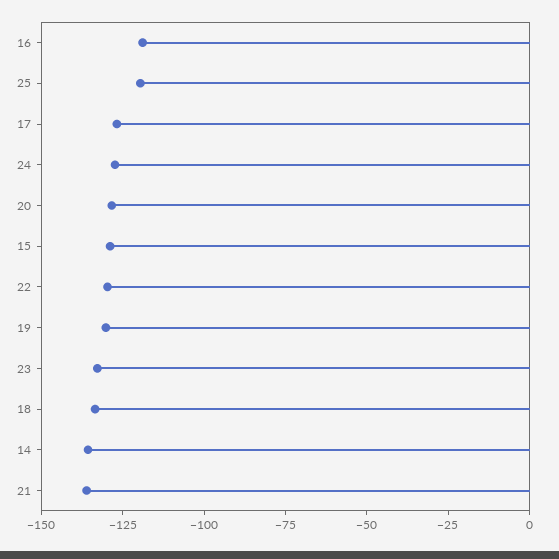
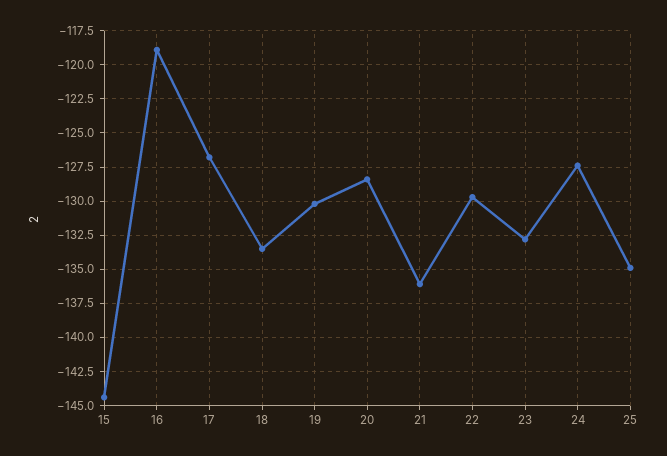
25: -120 -> -135
15: -130 -> -144.5
14: -135 -> none

